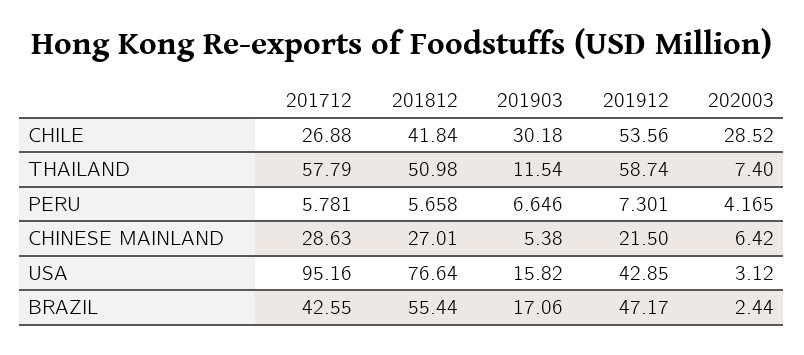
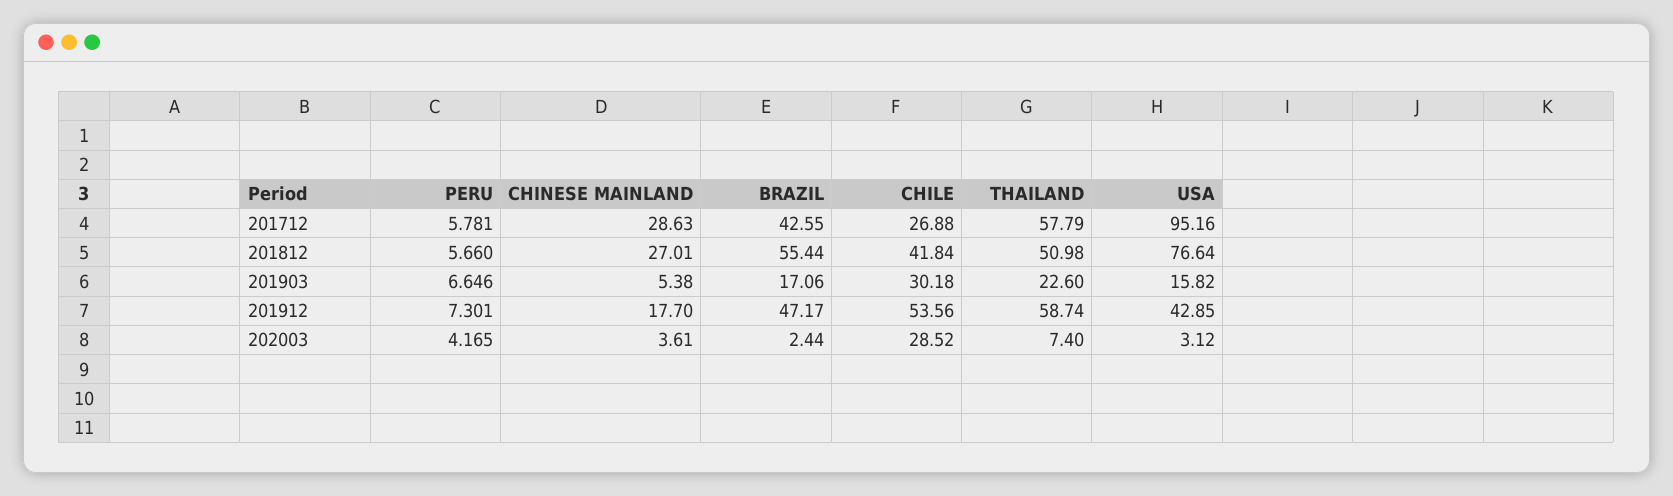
201903, THAILAND: 11.54 -> 22.6
201812, PERU: 5.658 -> 5.66
201912, CHINESE MAINLAND: 21.5 -> 17.7
202003, CHINESE MAINLAND: 6.42 -> 3.61

